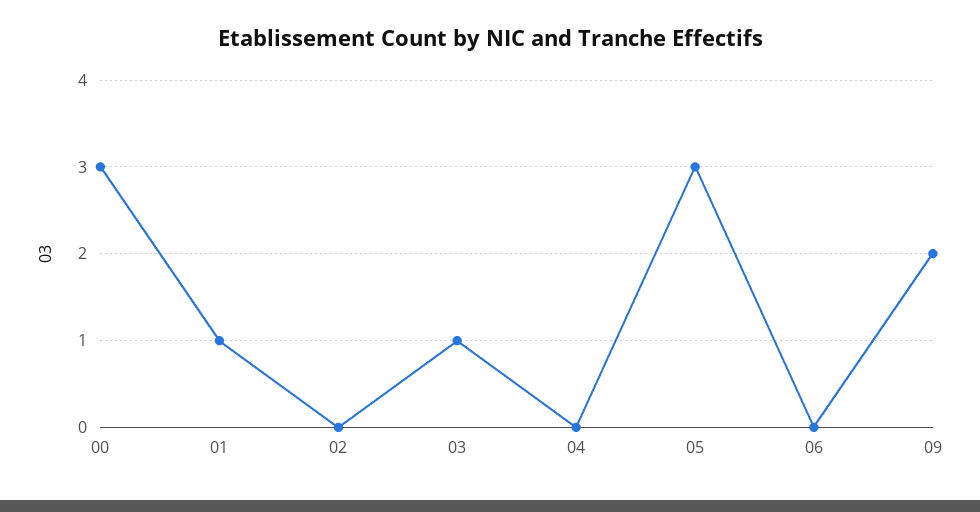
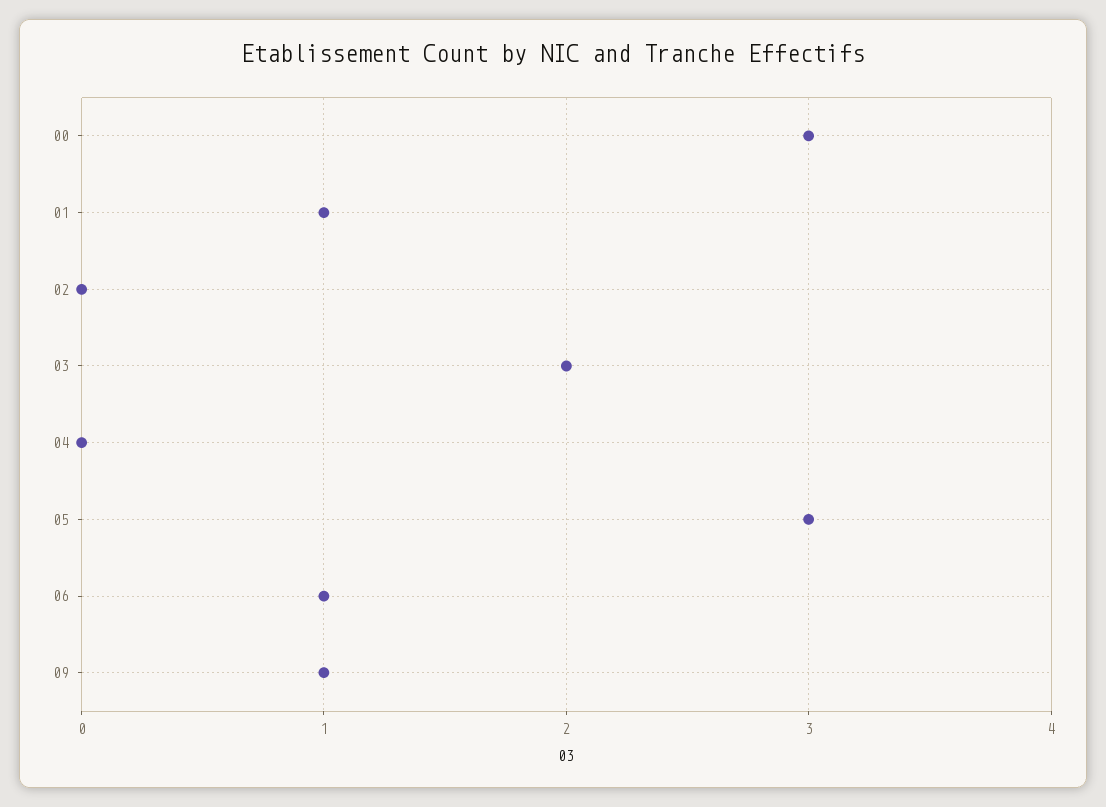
03: 1 -> 2
06: 0 -> 1
09: 2 -> 1

